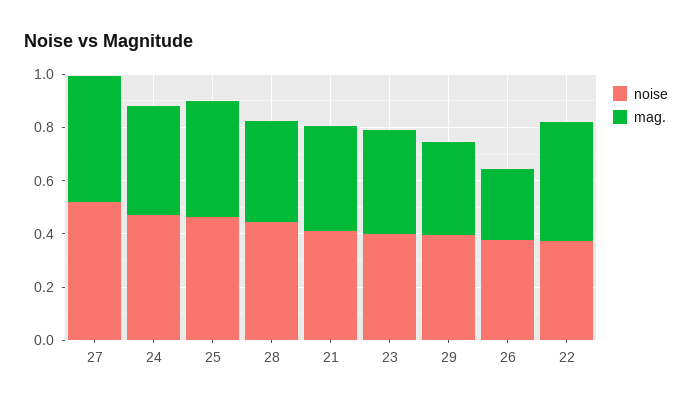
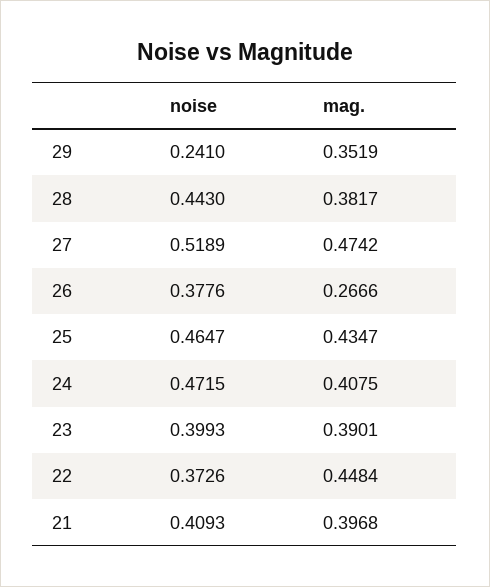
noise, 29: 0.4 -> 0.241

